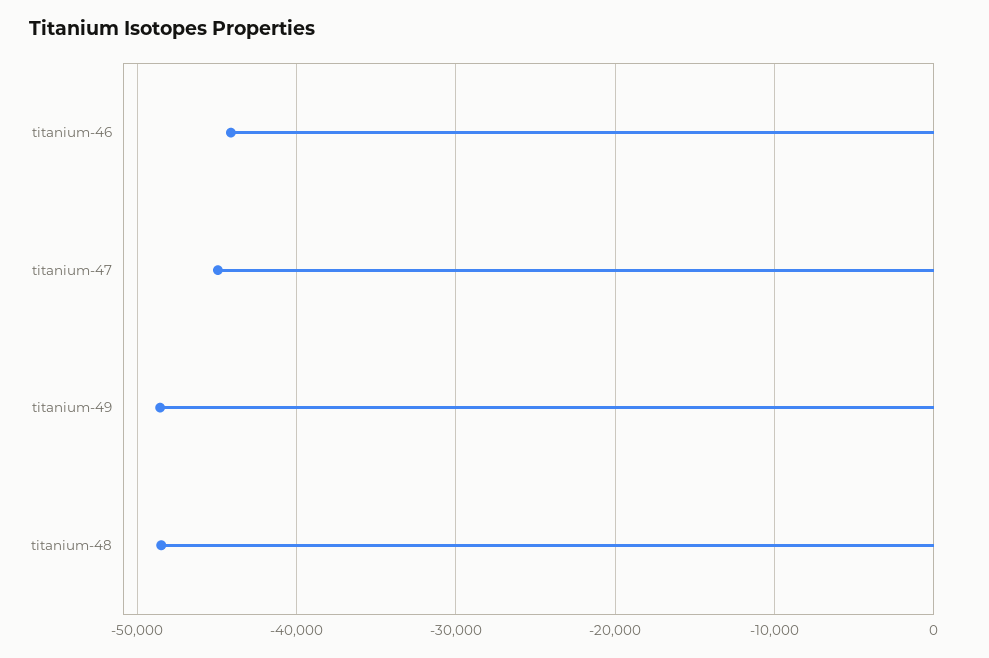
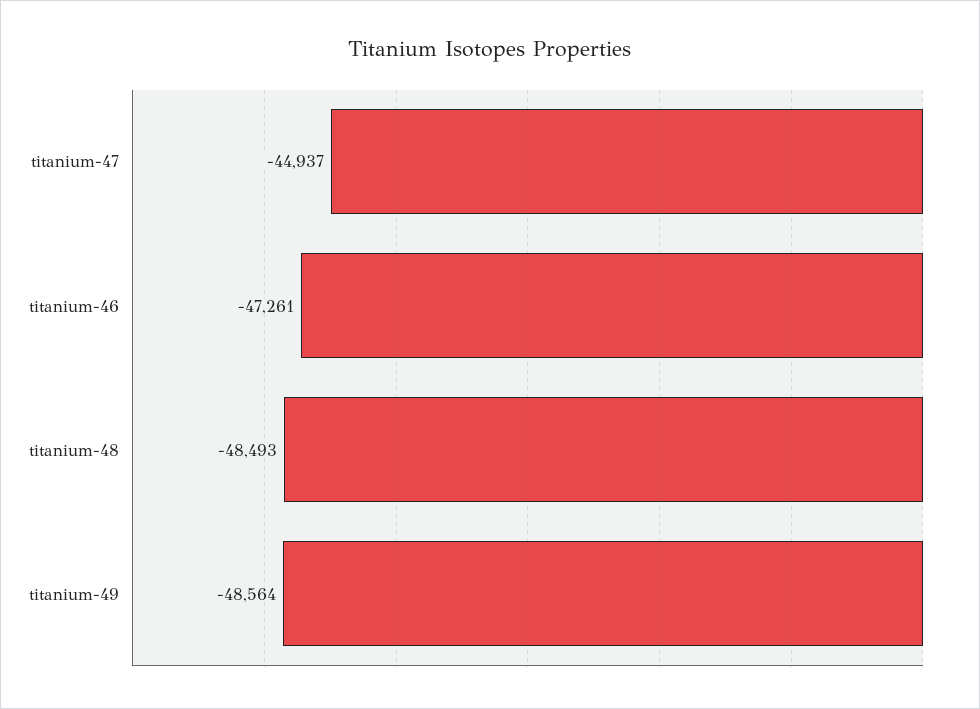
titanium-46: -44000 -> -47261

